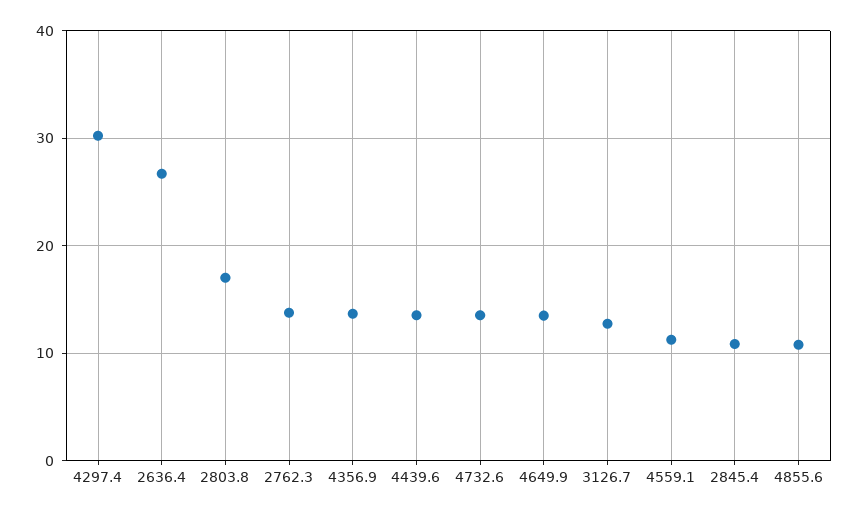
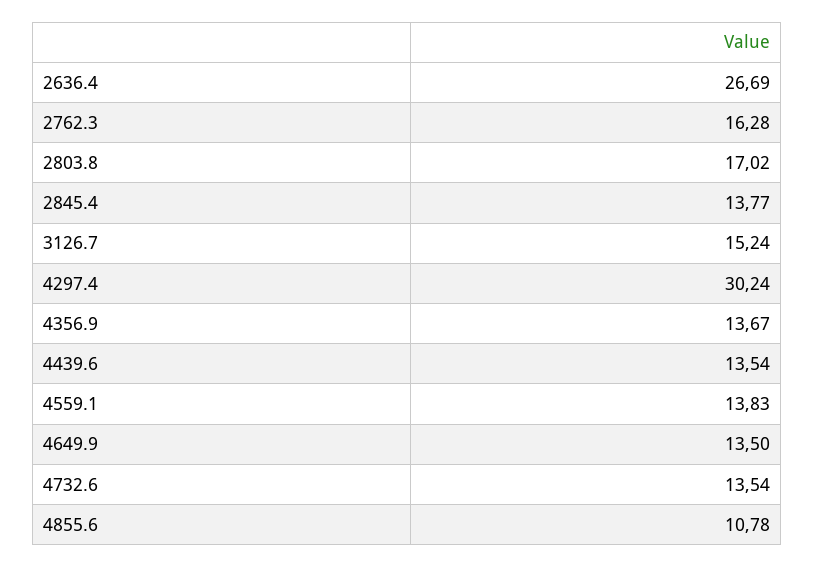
2762.3: 14 -> 16.28
3126.7: 13 -> 15.24
4559.1: 11 -> 13.83
2845.4: 11 -> 13.77

